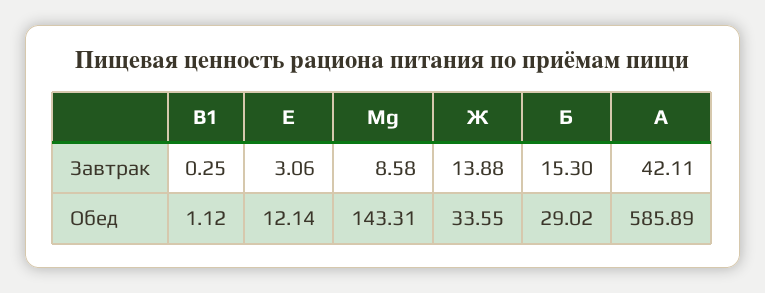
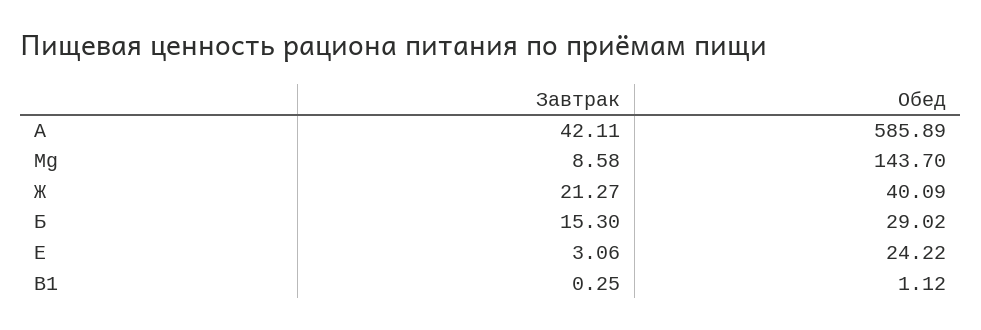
Ж, Завтрак: 13.88 -> 21.27
Е, Обед: 12.14 -> 24.22
Mg, Обед: 143.31 -> 143.7
Ж, Обед: 33.55 -> 40.09

